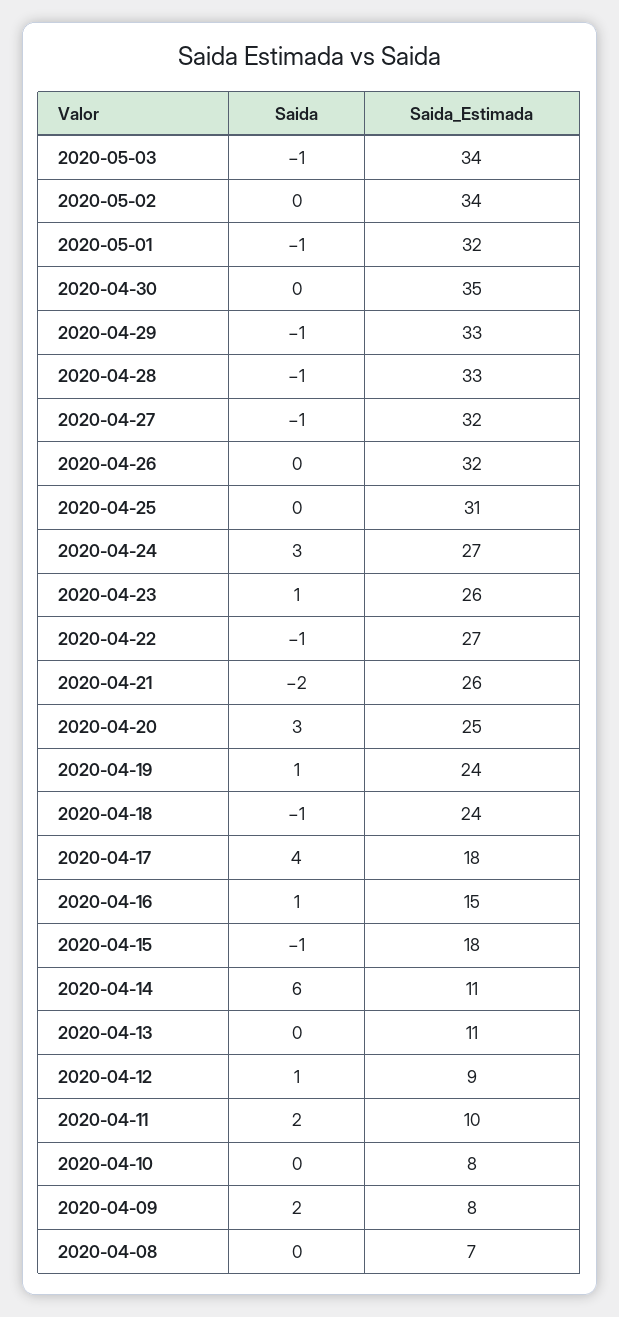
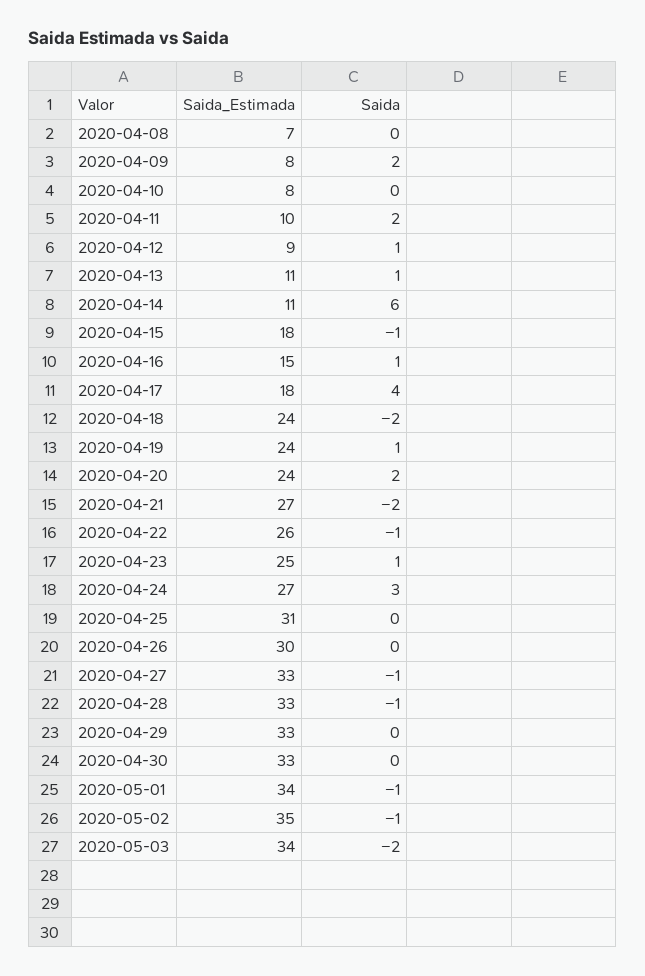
Saida, 2020-05-03: -1 -> -2
Saida, 2020-05-02: 0 -> -1
Saida_Estimada, 2020-05-02: 34 -> 35
Saida_Estimada, 2020-05-01: 32 -> 34
Saida_Estimada, 2020-04-30: 35 -> 33
Saida, 2020-04-29: -1 -> 0
Saida_Estimada, 2020-04-27: 32 -> 33
Saida_Estimada, 2020-04-26: 32 -> 30
Saida_Estimada, 2020-04-23: 26 -> 25
Saida_Estimada, 2020-04-22: 27 -> 26
Saida_Estimada, 2020-04-21: 26 -> 27
Saida, 2020-04-20: 3 -> 2
Saida_Estimada, 2020-04-20: 25 -> 24
Saida, 2020-04-18: -1 -> -2
Saida, 2020-04-13: 0 -> 1

